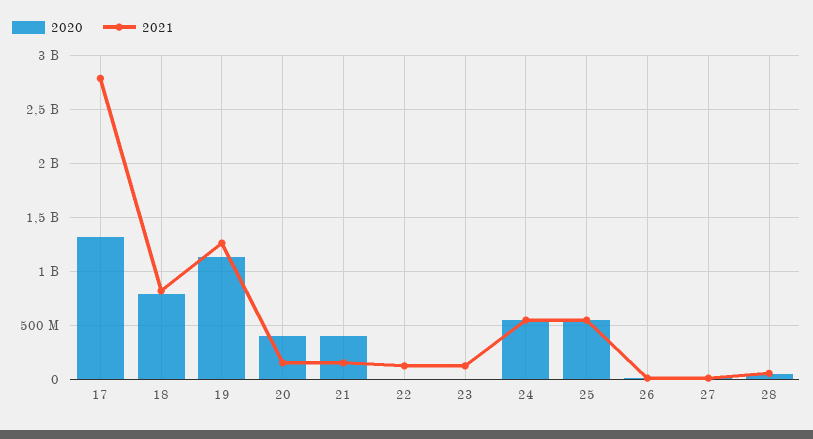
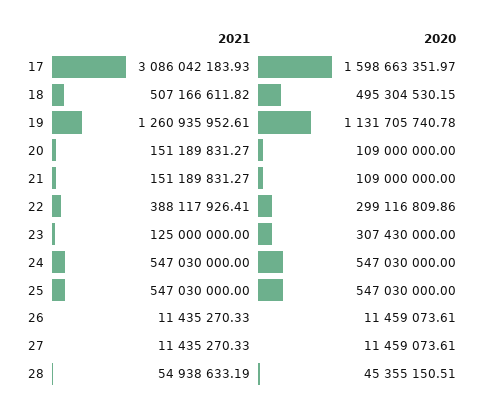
2020, 17: 1300000000 -> 1598663351.97
2021, 17: 2800000000 -> 3086042183.93
2020, 18: 800000000 -> 495304530.15
2021, 18: 800000000 -> 507166611.82
2020, 20: 400000000 -> 109000000
2020, 21: 400000000 -> 109000000
2020, 22: 0 -> 299116809.86
2021, 22: 100000000 -> 388117926.41
2020, 23: 0 -> 307430000

